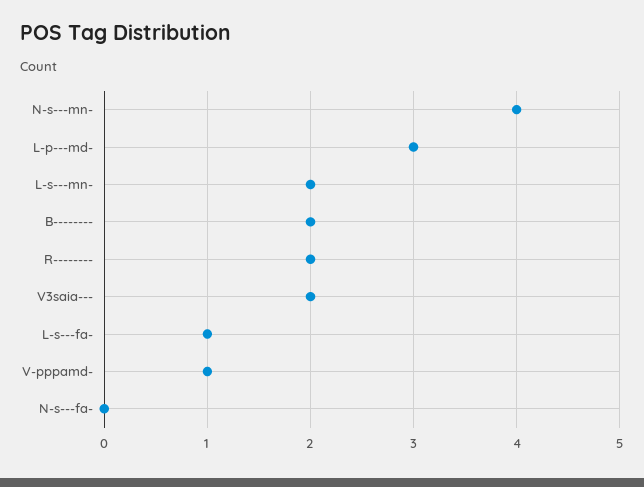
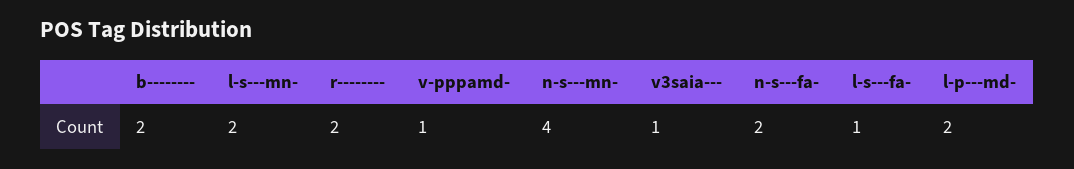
L-p---md-: 3 -> 2
V3saia---: 2 -> 1
N-s---fa-: 0 -> 2

